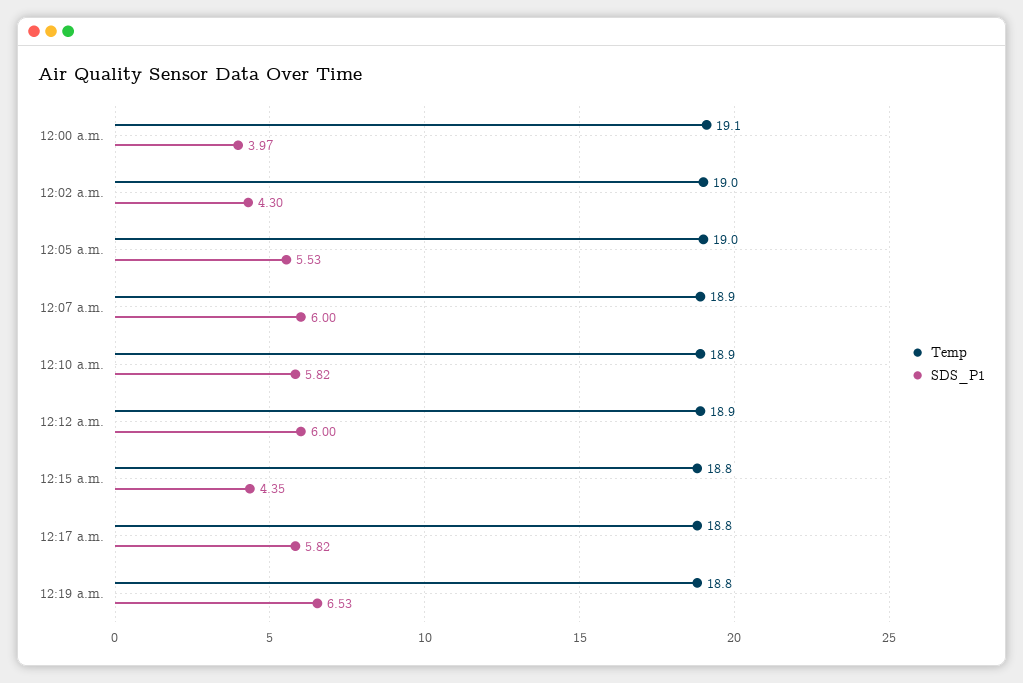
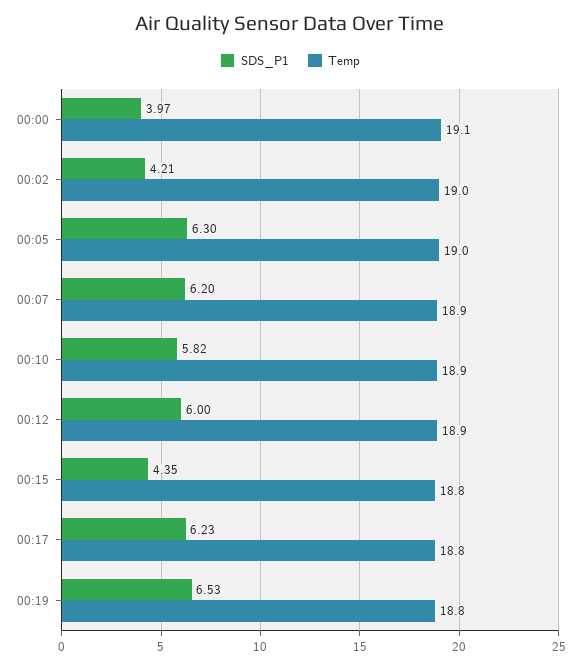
SDS_P1, 12:02 a.m.: 4.3 -> 4.21
SDS_P1, 12:05 a.m.: 5.53 -> 6.3
SDS_P1, 12:07 a.m.: 6 -> 6.2
SDS_P1, 12:17 a.m.: 5.82 -> 6.23

